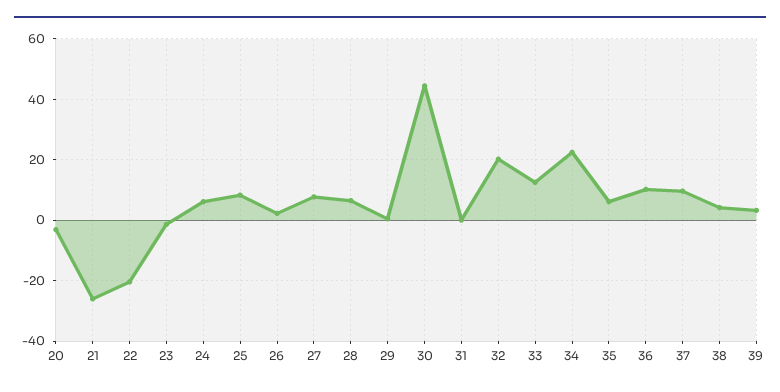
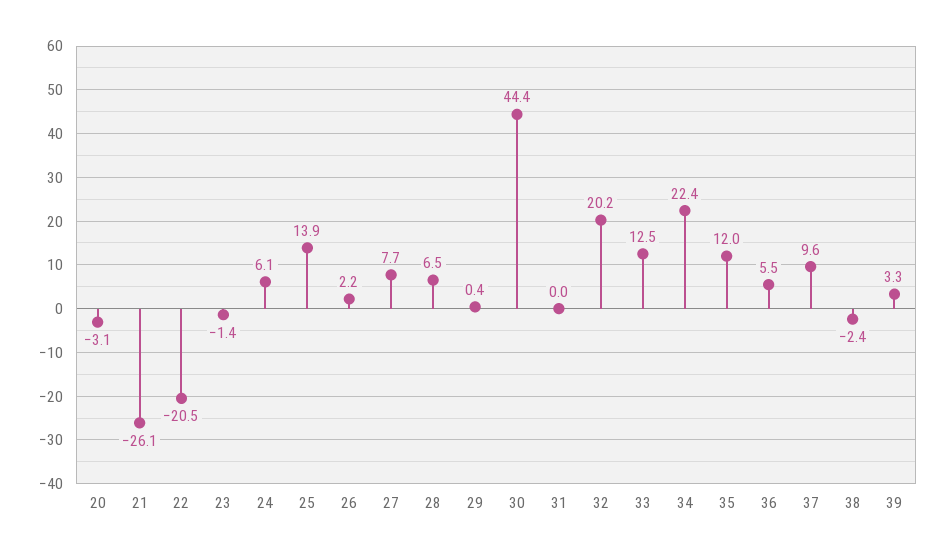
25: 8 -> 13.9
35: 6 -> 12
36: 10 -> 5.5
38: 4 -> -2.4

